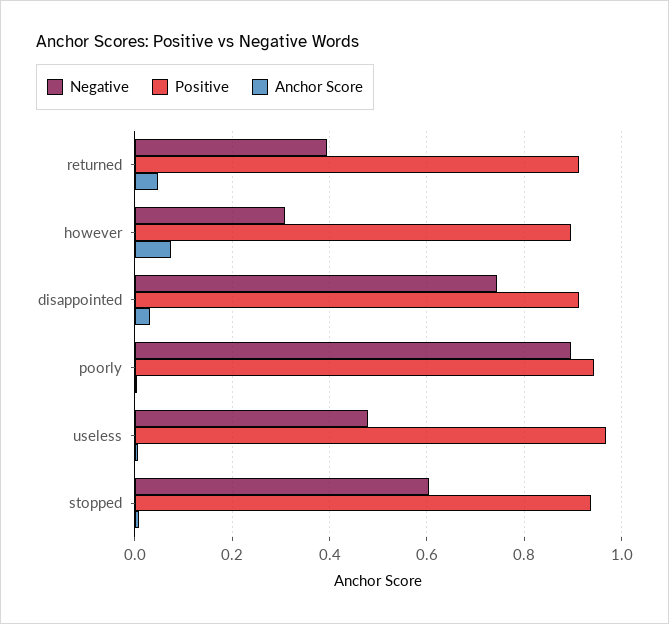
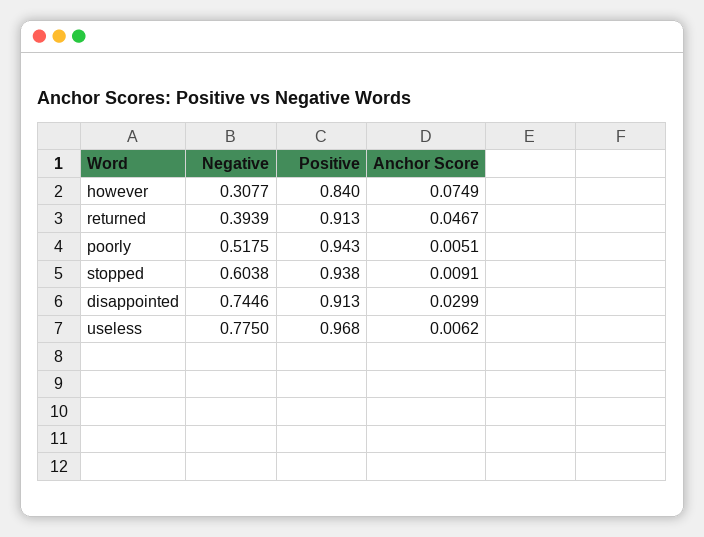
Positive, however: 0.9 -> 0.84
Negative, poorly: 0.9 -> 0.5175
Negative, useless: 0.48 -> 0.775

